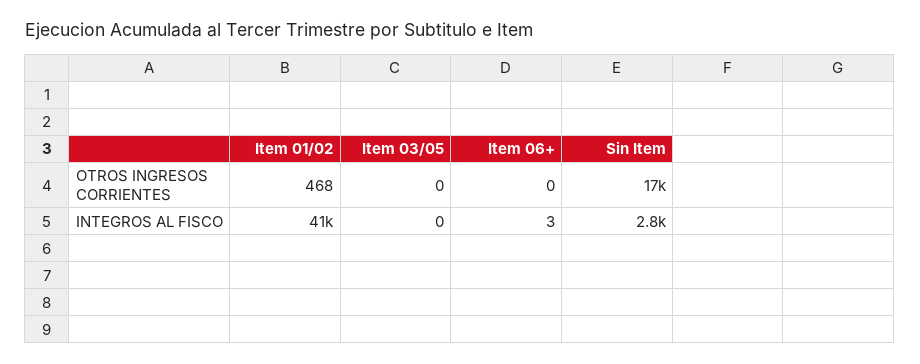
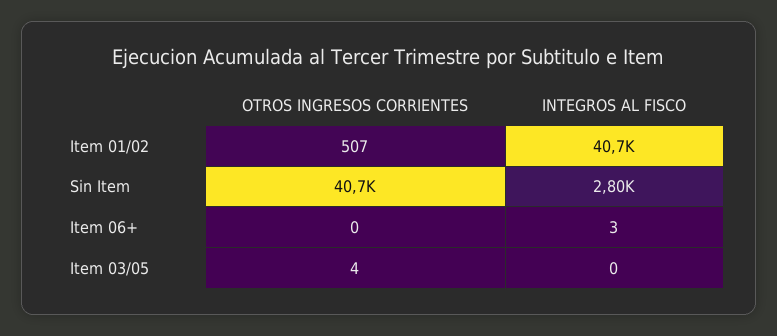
Item 01/02, OTROS INGRESOS CORRIENTES: 468 -> 507
Item 03/05, OTROS INGRESOS CORRIENTES: 0 -> 4
Sin Item, OTROS INGRESOS CORRIENTES: 17000 -> 40700

